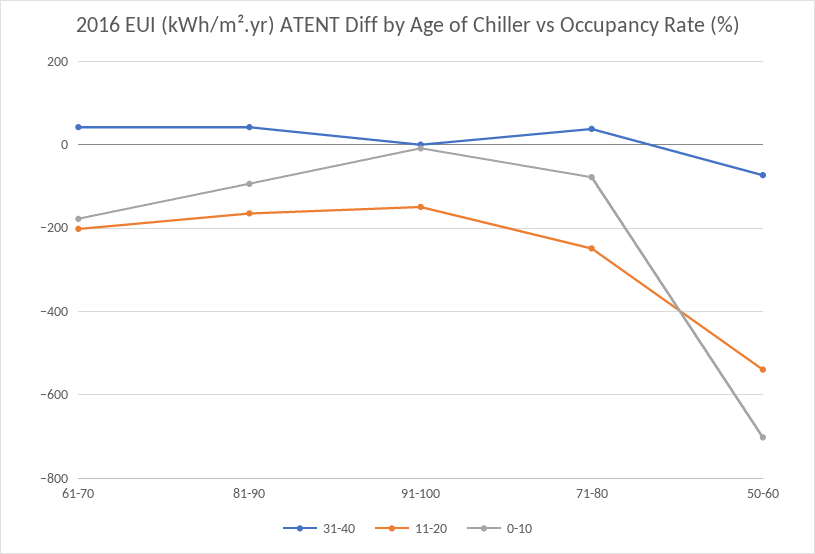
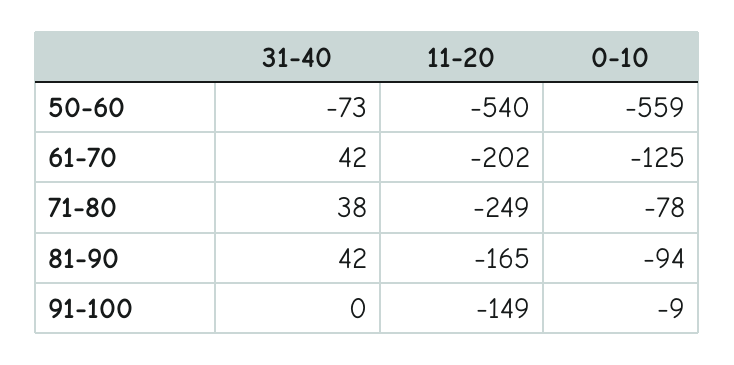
0-10, 61-70: -180 -> -125
0-10, 50-60: -700 -> -559

